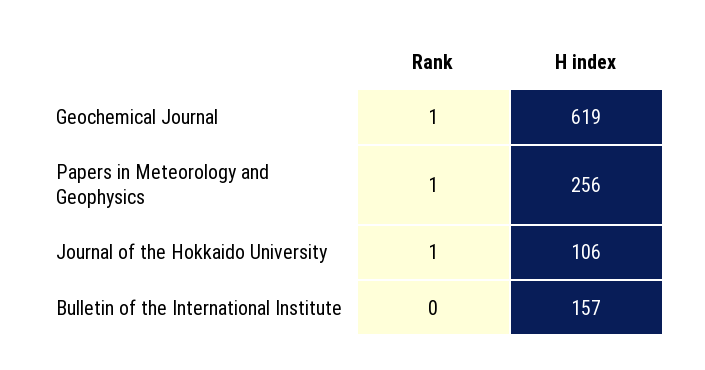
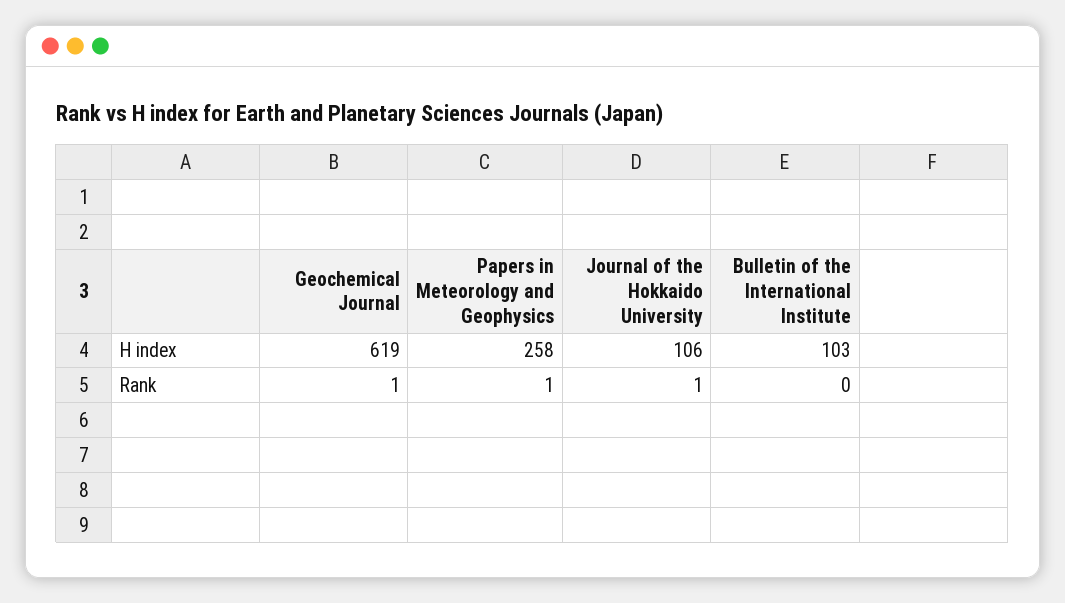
H index, Papers in Meteorology and Geophysics: 256 -> 258
H index, Bulletin of the International Institute: 157 -> 103

